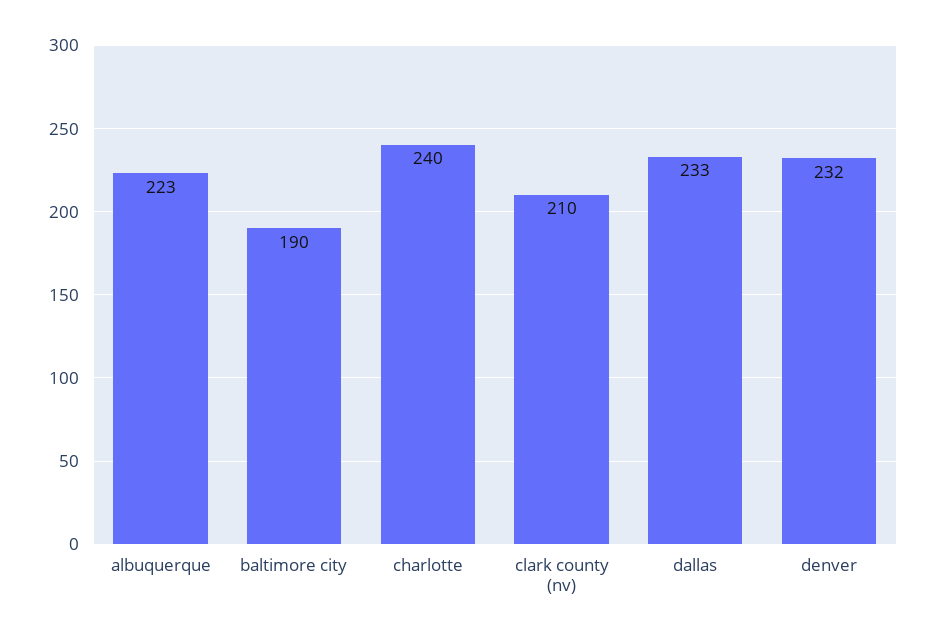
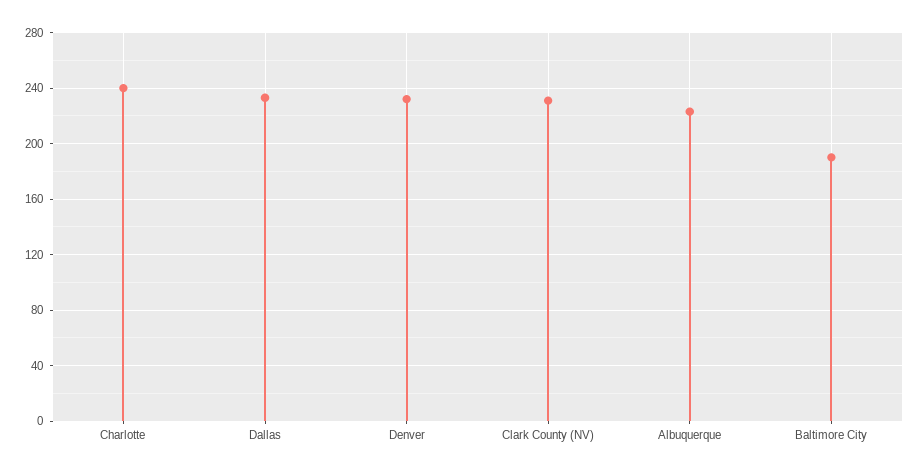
clark county (nv): 210 -> 230

